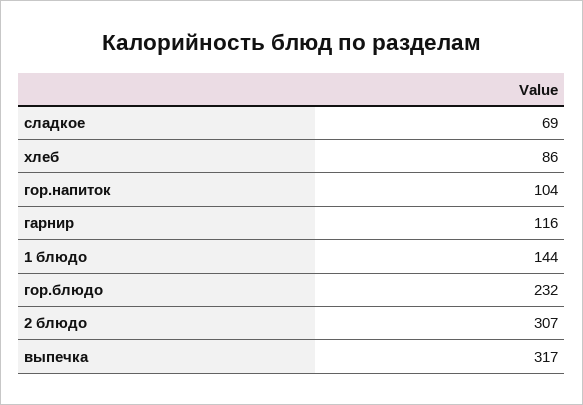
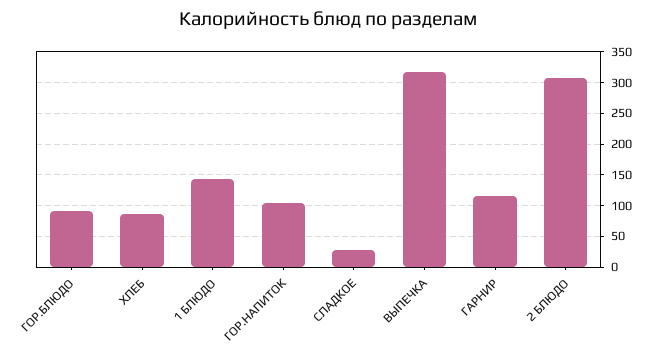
сладкое: 69 -> 30
гор.блюдо: 232 -> 90

